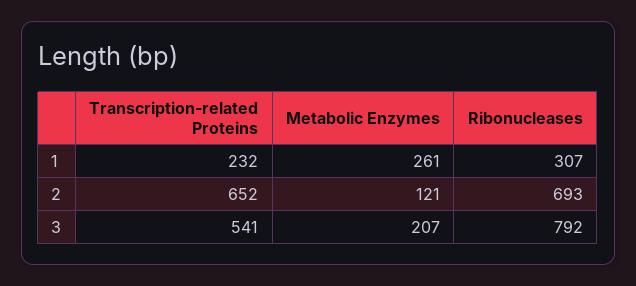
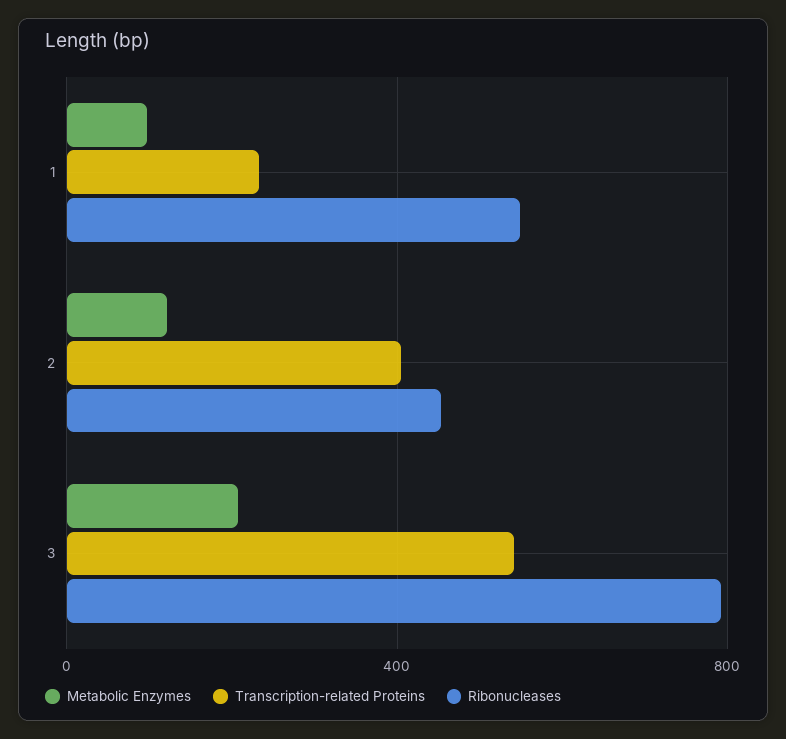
Metabolic Enzymes, 1: 261 -> 100
Ribonucleases, 1: 307 -> 550
Transcription-related Proteins, 2: 652 -> 400
Ribonucleases, 2: 693 -> 450

